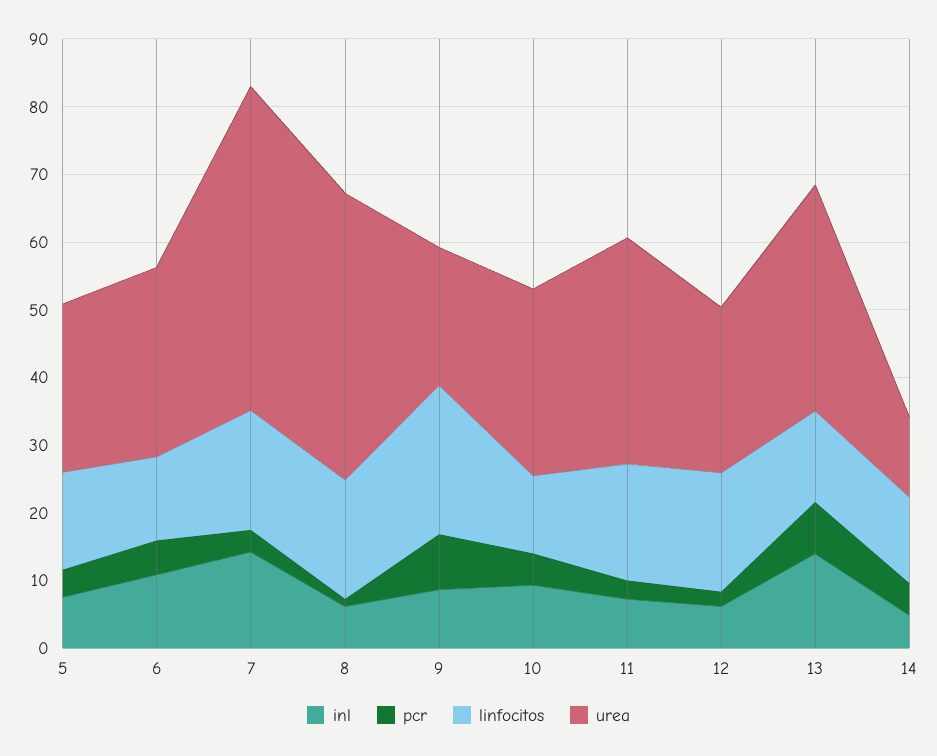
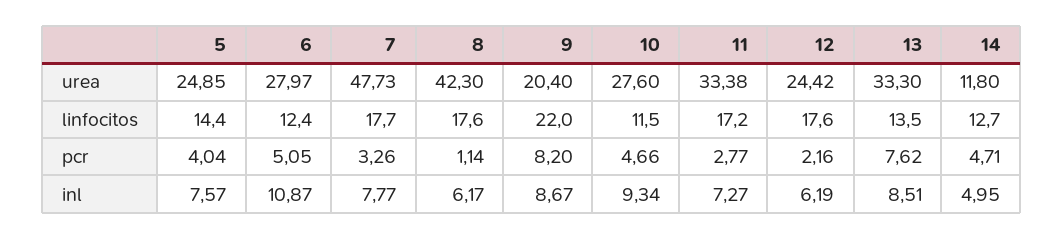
inl, 7: 14 -> 7.77
inl, 13: 14 -> 8.51

